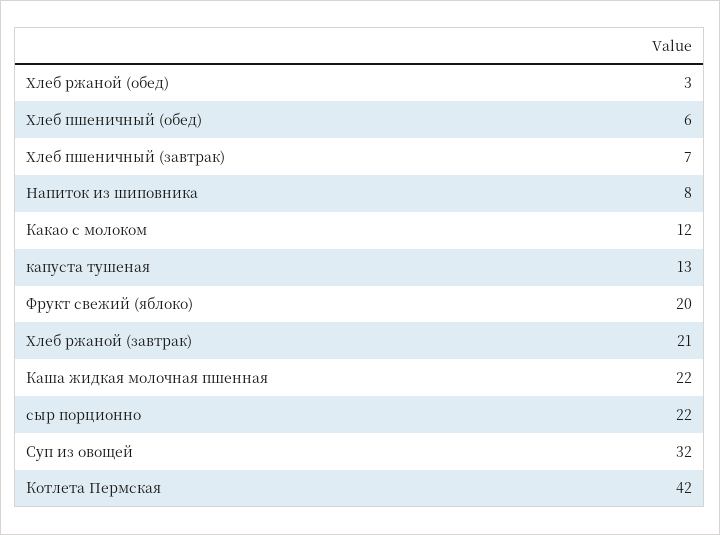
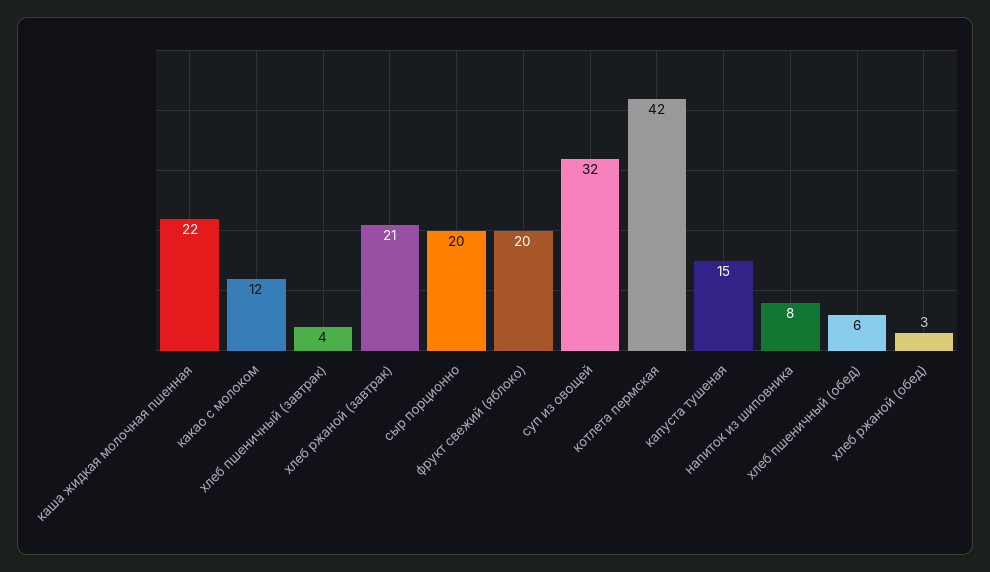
Хлеб пшеничный (завтрак): 7 -> 4
капуста тушеная: 13 -> 15
сыр порционно: 22 -> 20

